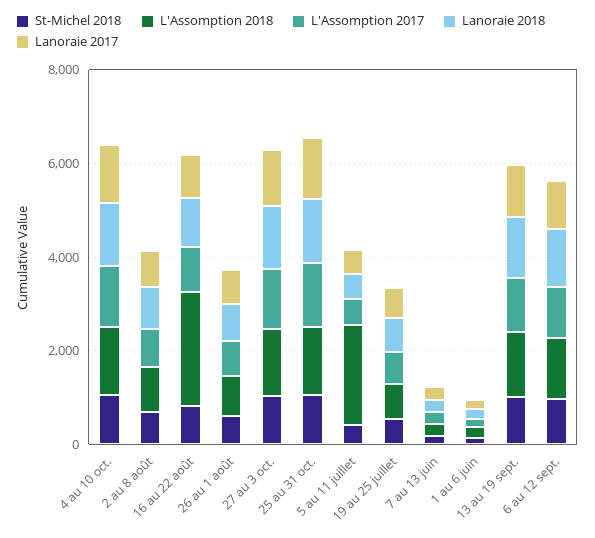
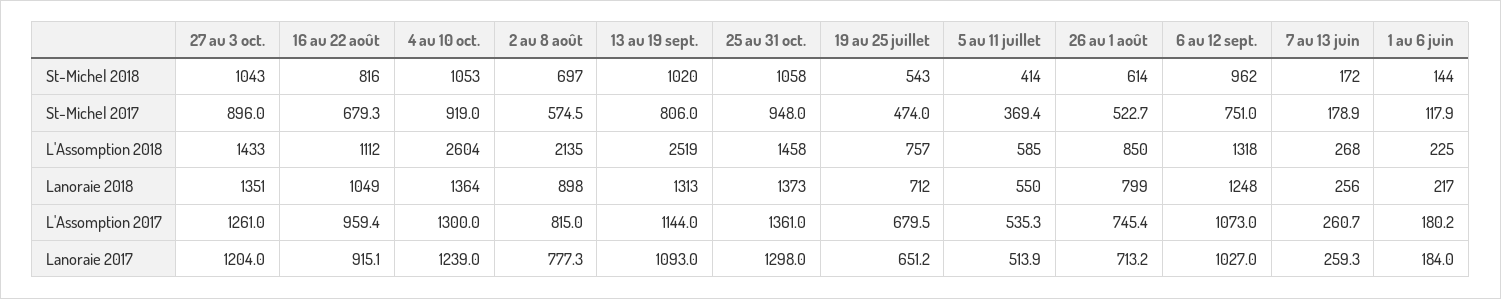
L'Assomption 2018, 4 au 10 oct.: 1500 -> 2604
L'Assomption 2018, 2 au 8 août: 1000 -> 2135
L'Assomption 2018, 16 au 22 août: 2500 -> 1112
L'Assomption 2018, 5 au 11 juillet: 2000 -> 585
L'Assomption 2018, 13 au 19 sept.: 1500 -> 2519
St-Michel 2017, 27 au 3 oct.: none -> 896
St-Michel 2017, 16 au 22 août: none -> 679.3
St-Michel 2017, 4 au 10 oct.: none -> 919
St-Michel 2017, 2 au 8 août: none -> 574.5
St-Michel 2017, 13 au 19 sept.: none -> 806
St-Michel 2017, 25 au 31 oct.: none -> 948
St-Michel 2017, 19 au 25 juillet: none -> 474
St-Michel 2017, 5 au 11 juillet: none -> 369.4
St-Michel 2017, 26 au 1 août: none -> 522.7
St-Michel 2017, 6 au 12 sept.: none -> 751
St-Michel 2017, 7 au 13 juin: none -> 178.9
St-Michel 2017, 1 au 6 juin: none -> 117.9

